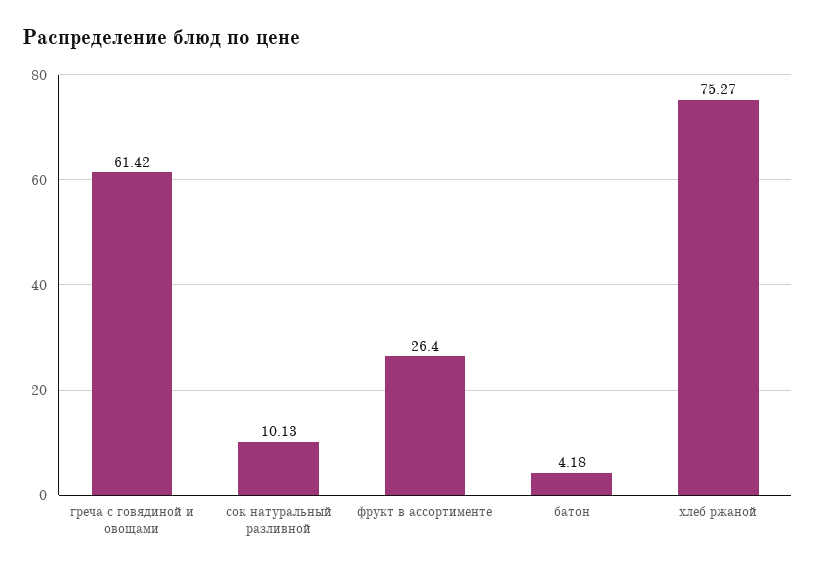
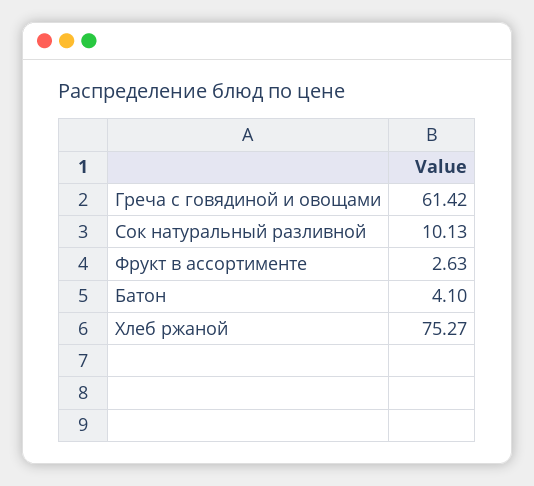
фрукт в ассортименте: 26.4 -> 2.63
батон: 4.18 -> 4.1

